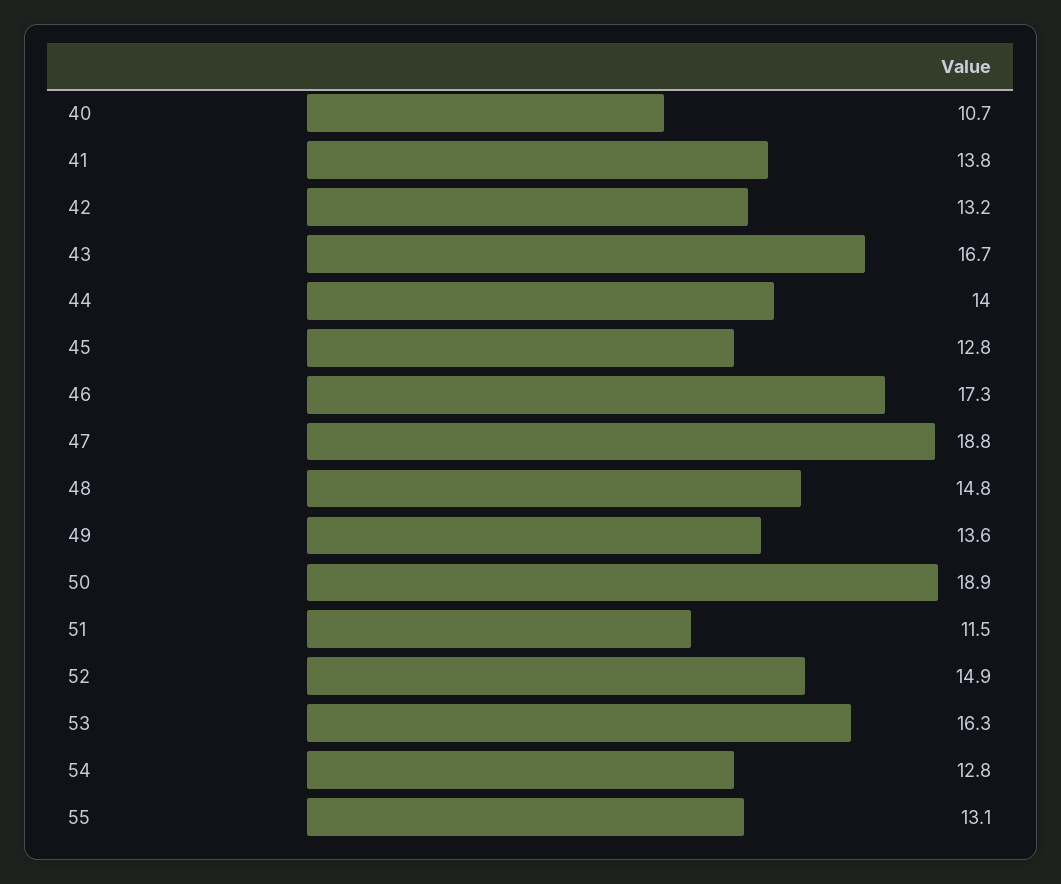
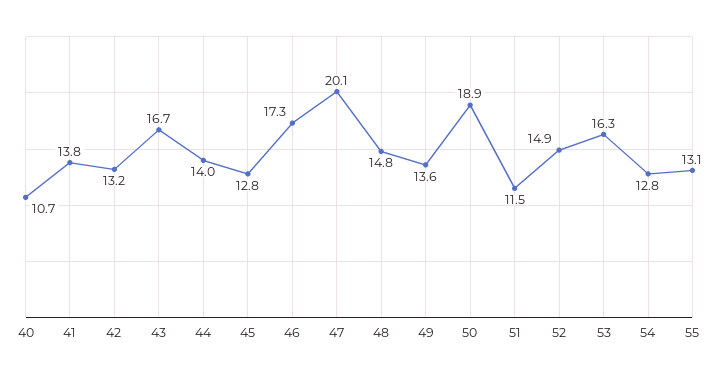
47: 18.8 -> 20.1

